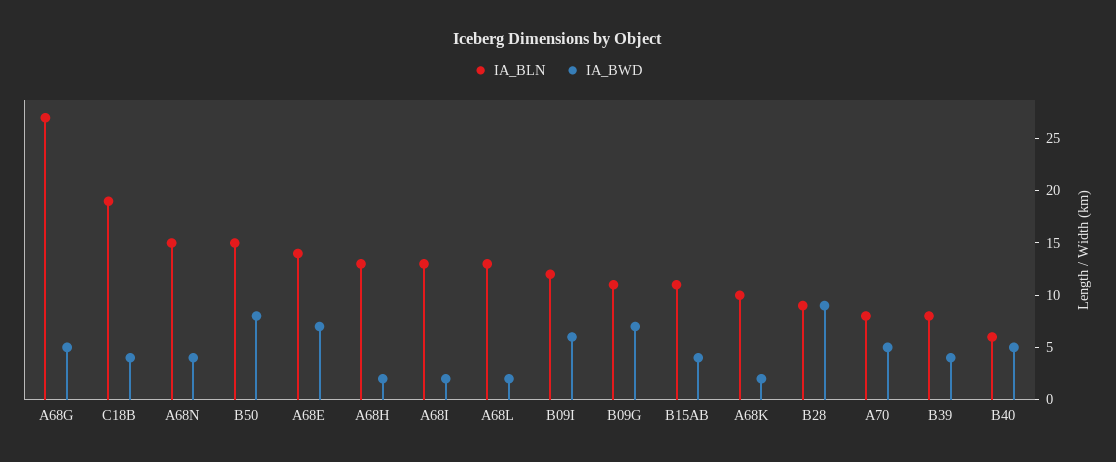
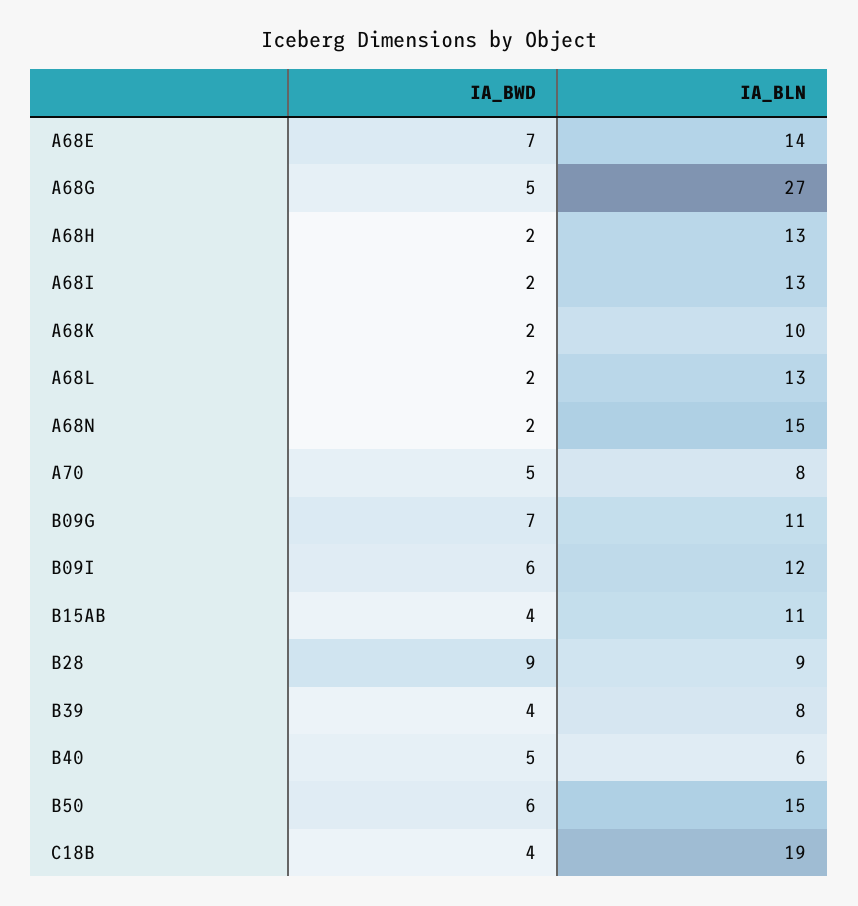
IA_BWD, A68N: 4 -> 2
IA_BWD, B50: 8 -> 6

